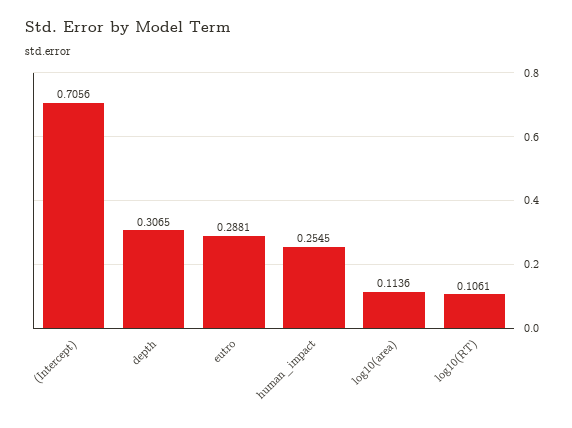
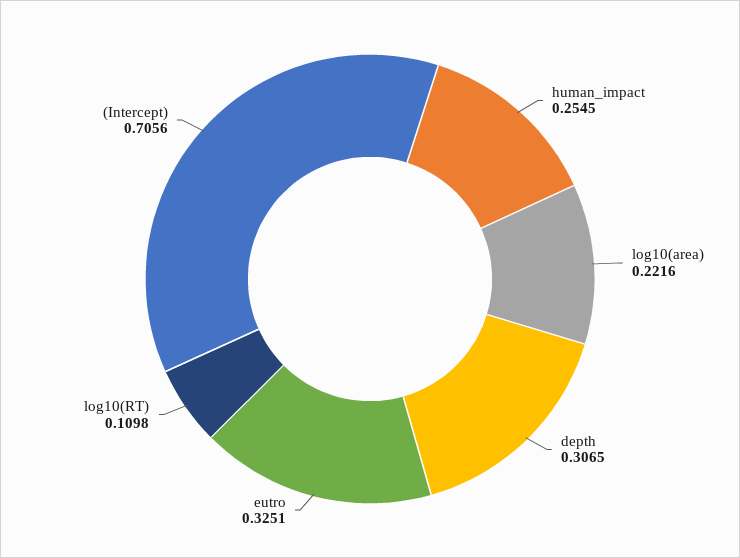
eutro: 0.2881 -> 0.3251
log10(area): 0.1136 -> 0.2216
log10(RT): 0.1061 -> 0.1098

